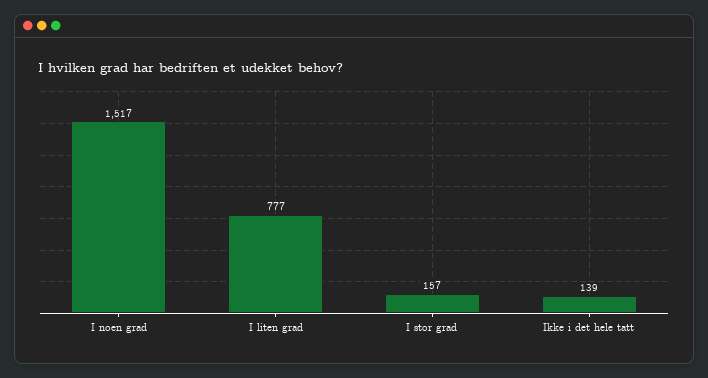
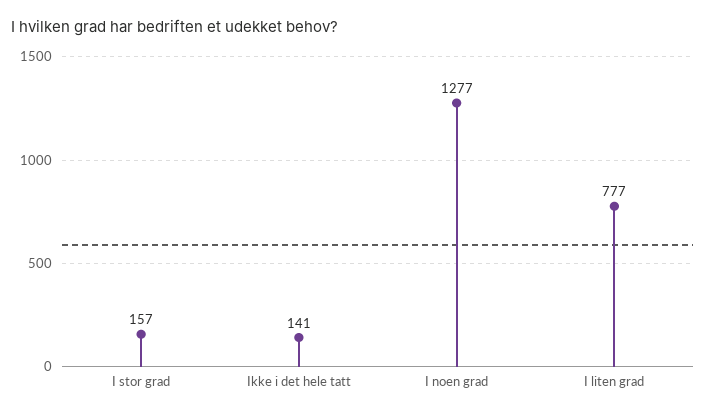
I noen grad: 1517 -> 1277
Ikke i det hele tatt: 139 -> 141

